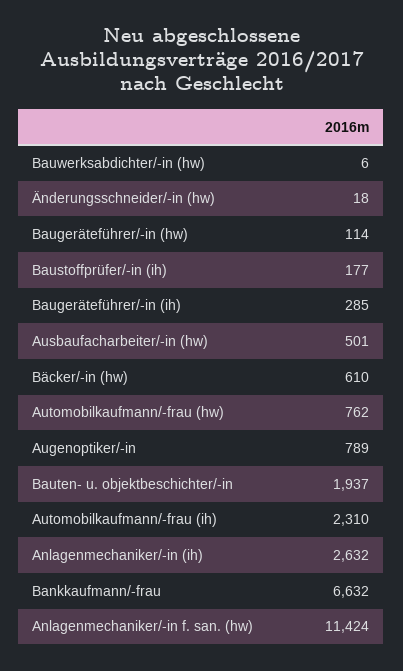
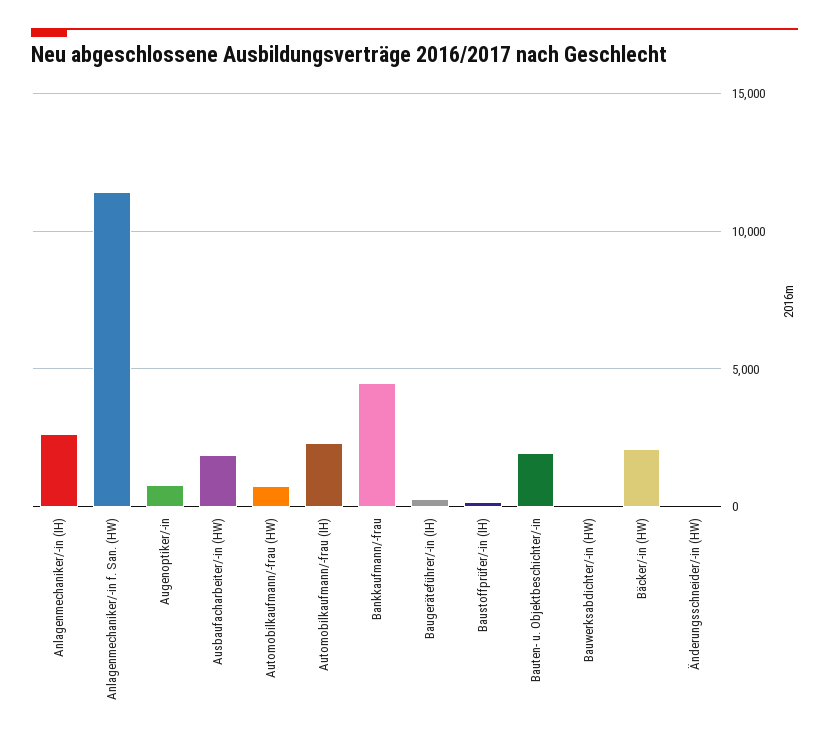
Baugeräteführer/-in (hw): 114 -> none
Ausbaufacharbeiter/-in (hw): 501 -> 2000
Bäcker/-in (hw): 610 -> 2000
Bankkaufmann/-frau: 6632 -> 4500

